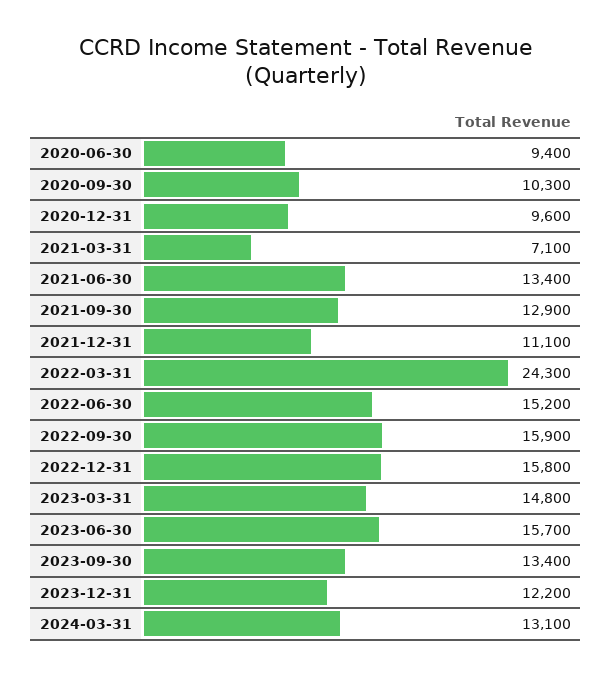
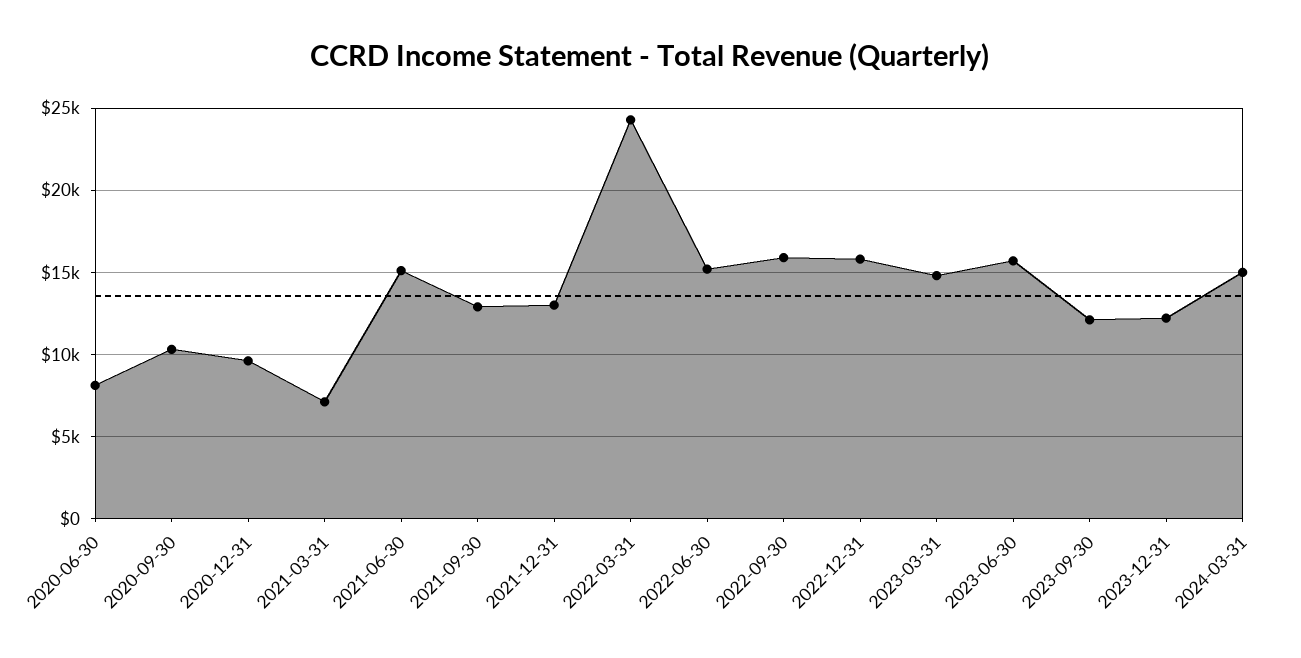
2020-06-30: 9400 -> 8000
2021-06-30: 13400 -> 15000
2021-12-31: 11100 -> 13000
2023-09-30: 13400 -> 12000
2024-03-31: 13100 -> 15000

